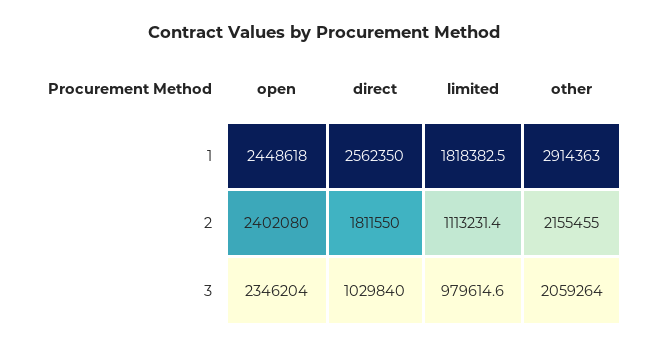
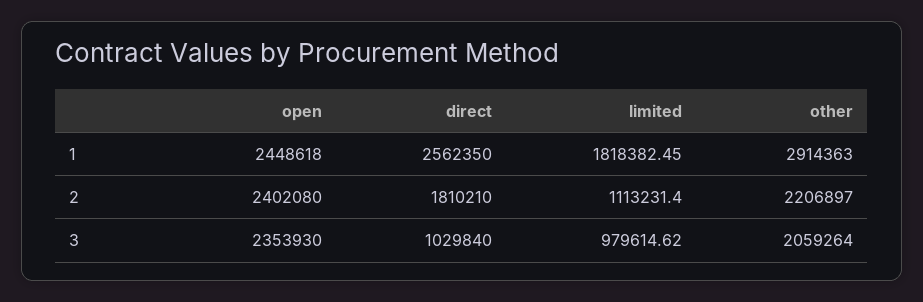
direct, 2: 1811550 -> 1810210
other, 2: 2155455 -> 2206897
open, 3: 2346204 -> 2353930

